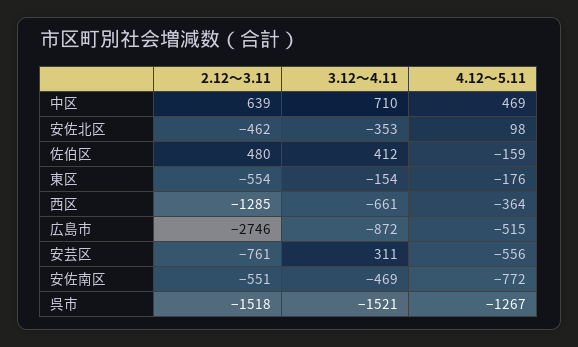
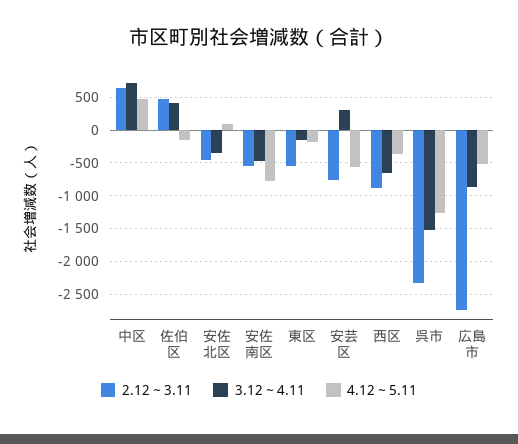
2.12～3.11, 西区: -1285 -> -900
2.12～3.11, 呉市: -1518 -> -2300

